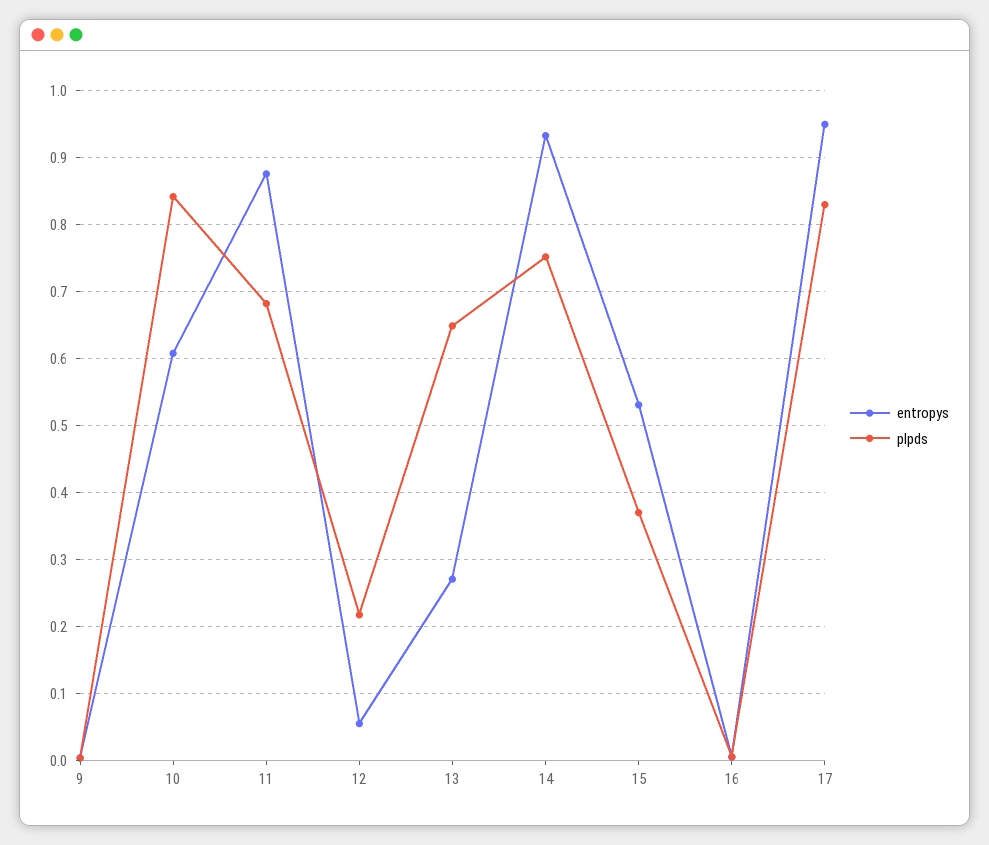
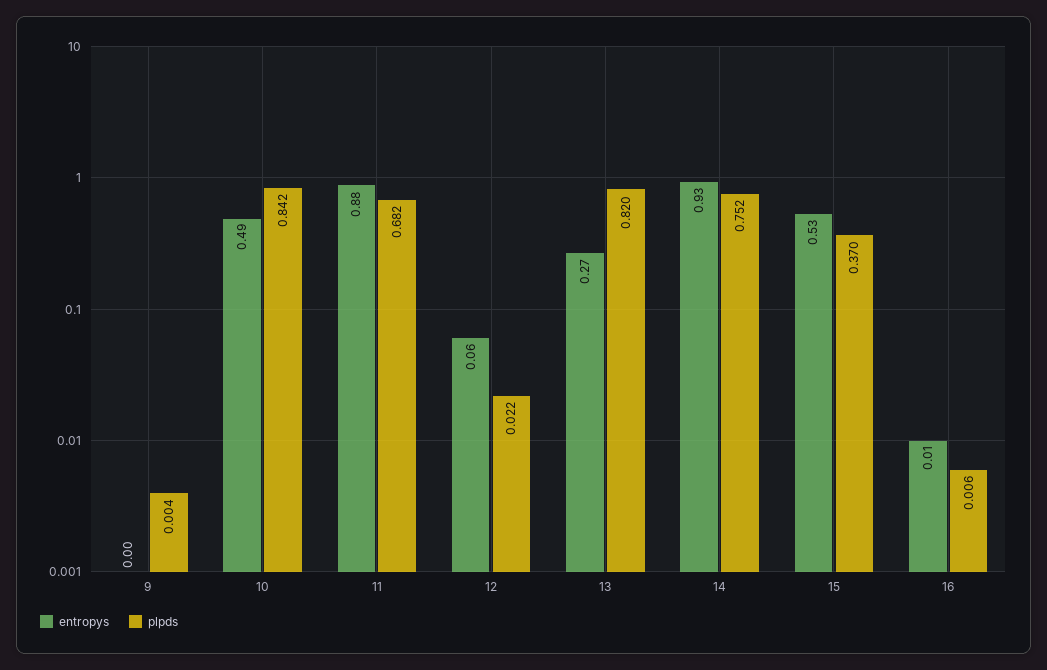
entropys, 10: 0.61 -> 0.49
plpds, 12: 0.22 -> 0.022
plpds, 13: 0.65 -> 0.82
entropys, 17: 0.95 -> none
plpds, 17: 0.83 -> none

